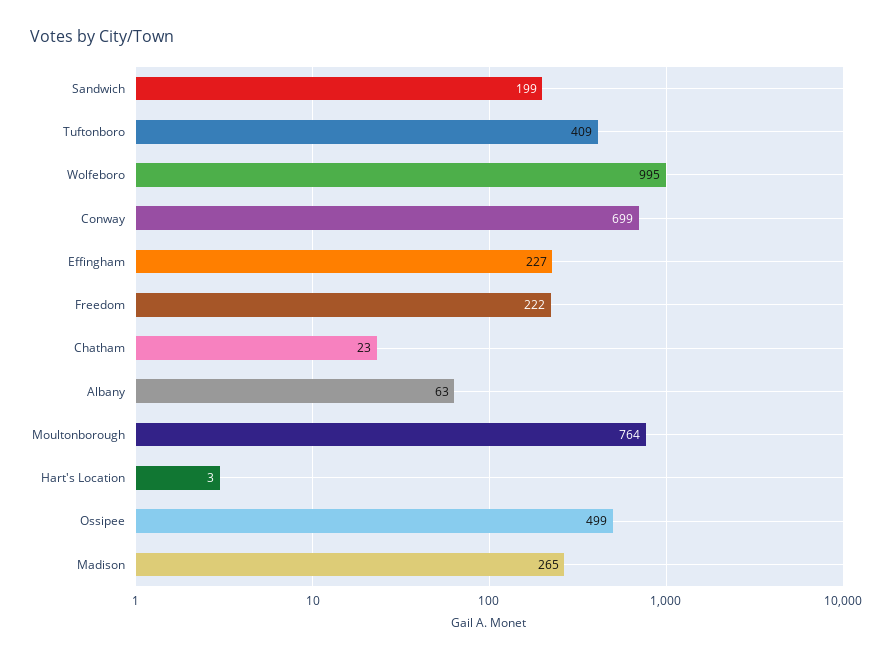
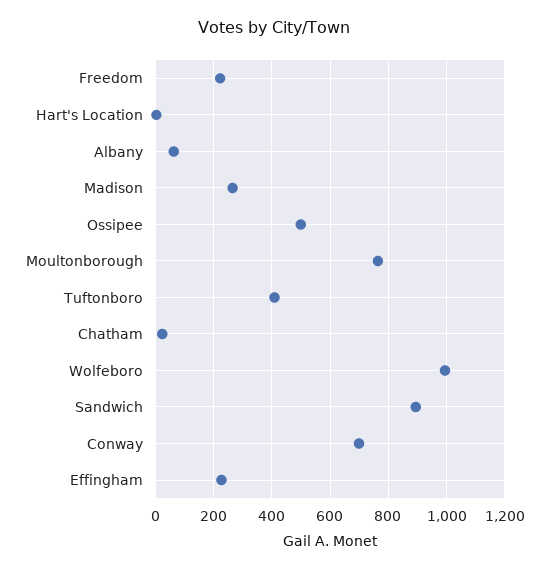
Sandwich: 199 -> 900

